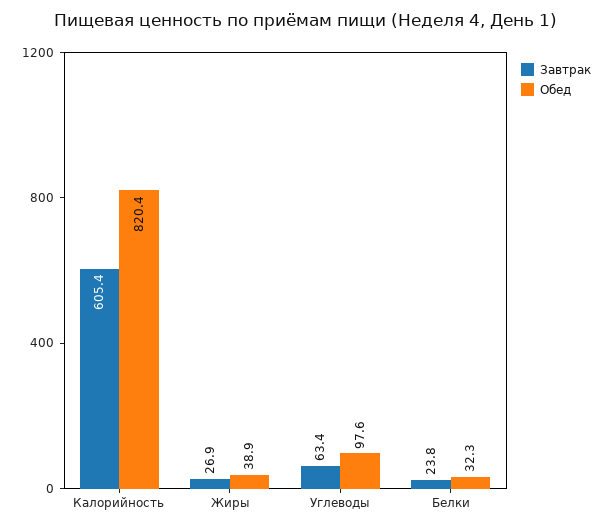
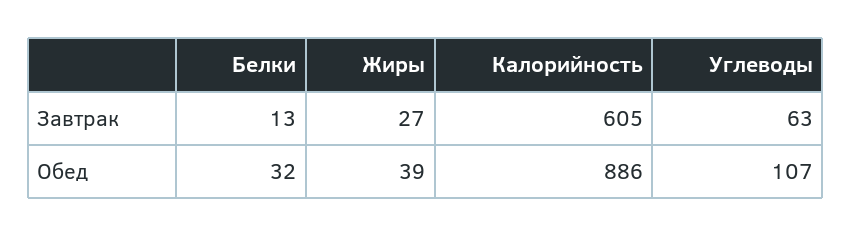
Обед, Калорийность: 820.4 -> 886
Обед, Углеводы: 97.6 -> 107
Завтрак, Белки: 23.8 -> 13

